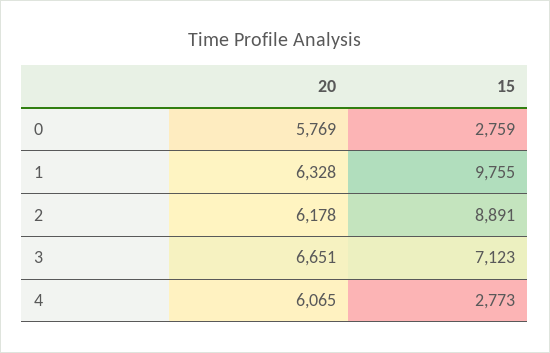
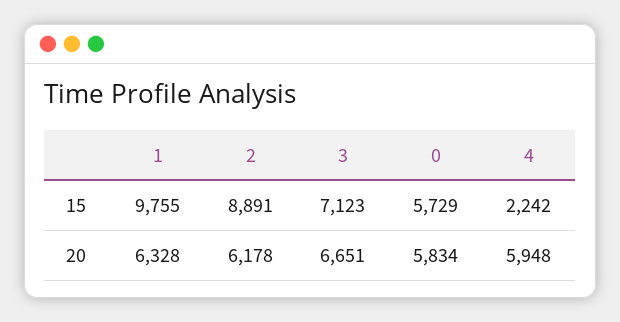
20, 0: 5769 -> 5834
15, 0: 2759 -> 5729
20, 4: 6065 -> 5948
15, 4: 2773 -> 2242

